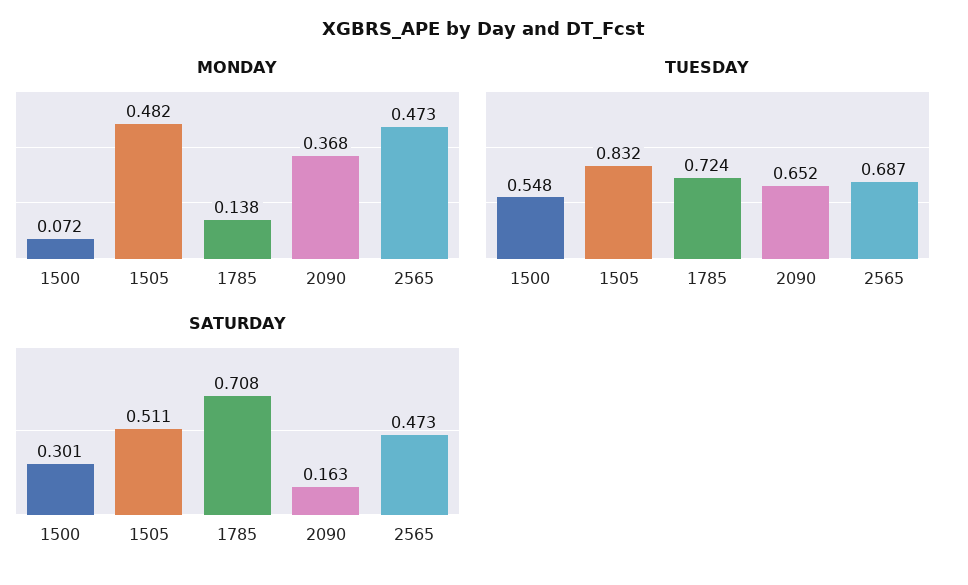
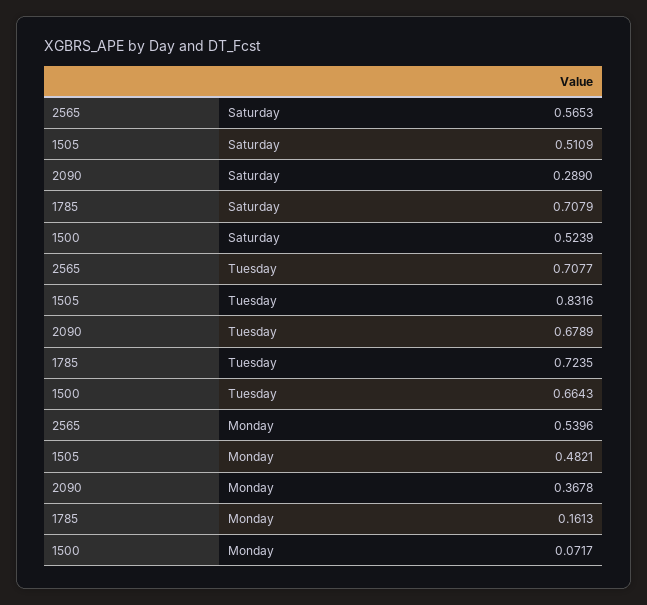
MONDAY, 1785: 0.138 -> 0.1613
MONDAY, 2565: 0.473 -> 0.5396
TUESDAY, 1500: 0.548 -> 0.6643
TUESDAY, 2090: 0.652 -> 0.6789
TUESDAY, 2565: 0.687 -> 0.7077
SATURDAY, 1500: 0.301 -> 0.5239
SATURDAY, 2090: 0.163 -> 0.289
SATURDAY, 2565: 0.473 -> 0.5653

